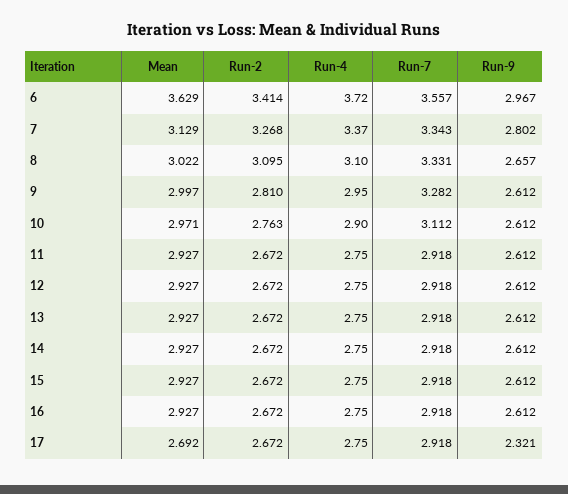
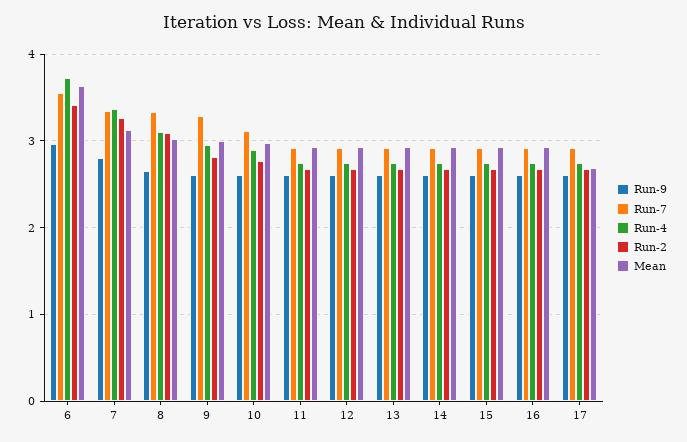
Run-9, 17: 2.321 -> 2.6

